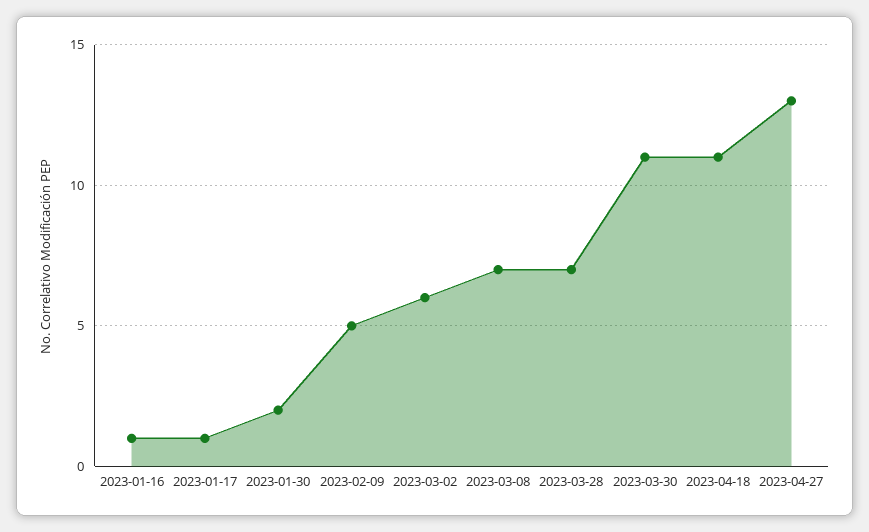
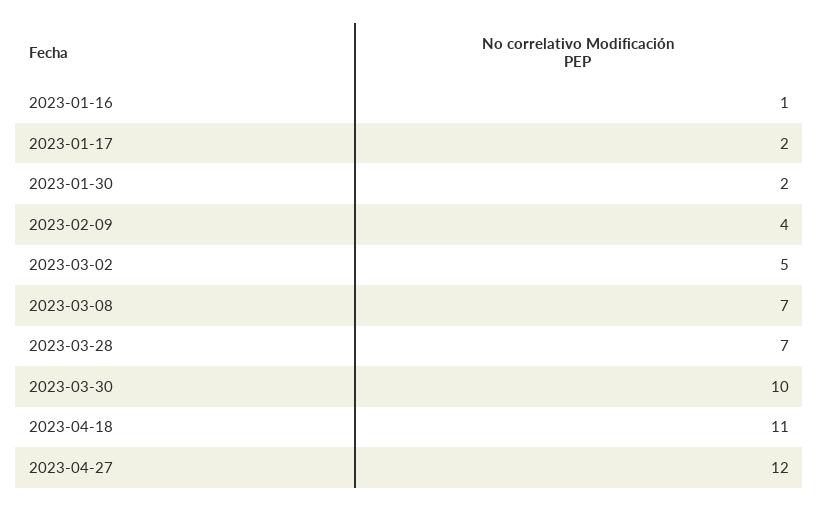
2023-01-17: 1 -> 2
2023-02-09: 5 -> 4
2023-03-02: 6 -> 5
2023-03-30: 11 -> 10
2023-04-27: 13 -> 12

